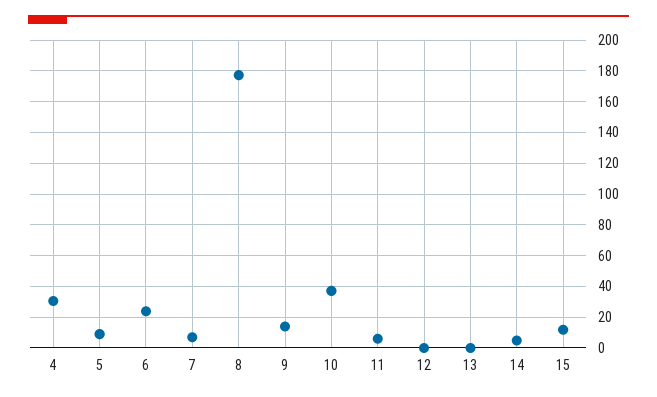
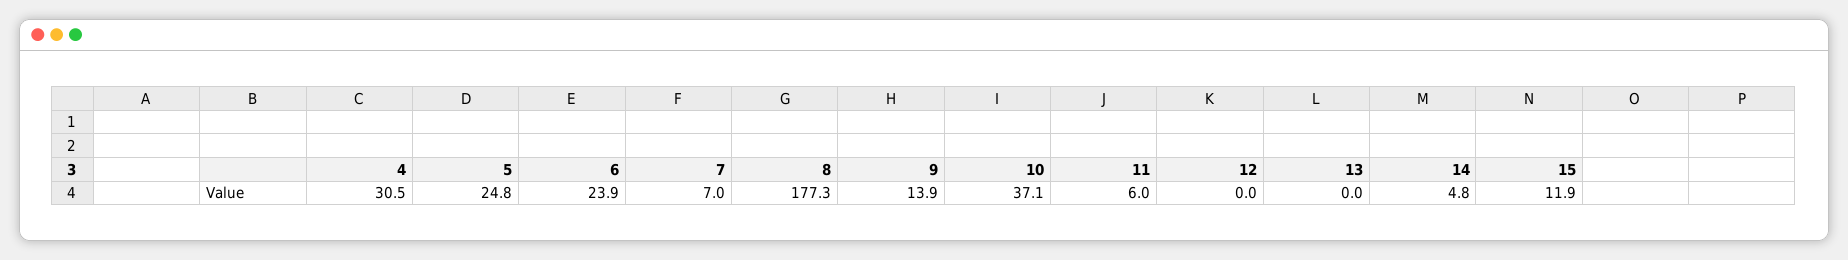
5: 10 -> 24.8

